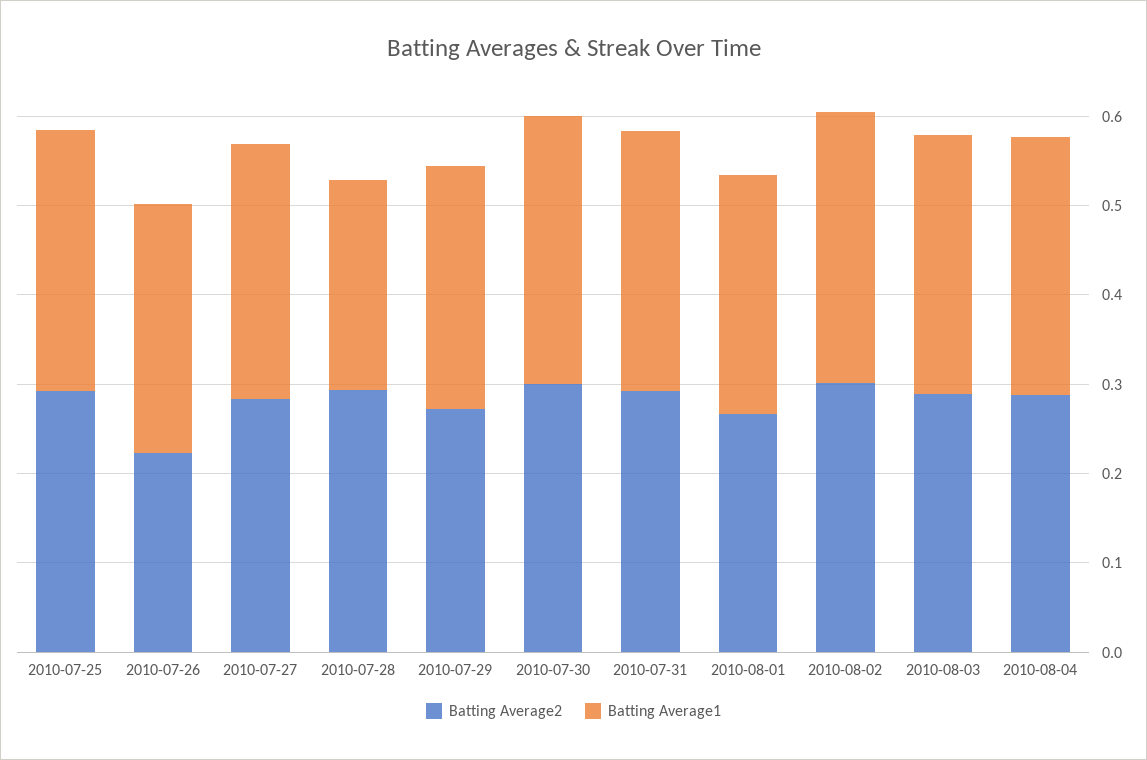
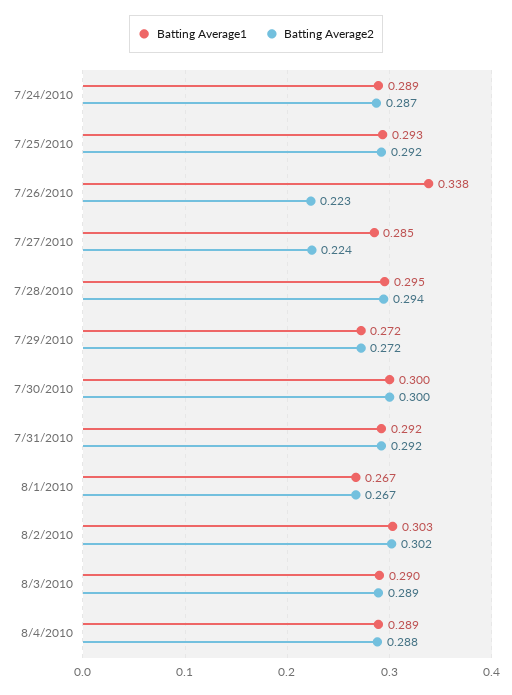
Batting Average1, 2010-07-26: 0.28 -> 0.338
Batting Average2, 2010-07-27: 0.28 -> 0.224
Batting Average1, 2010-07-28: 0.24 -> 0.295
Batting Average1, 7/24/2010: none -> 0.289
Batting Average2, 7/24/2010: none -> 0.287

